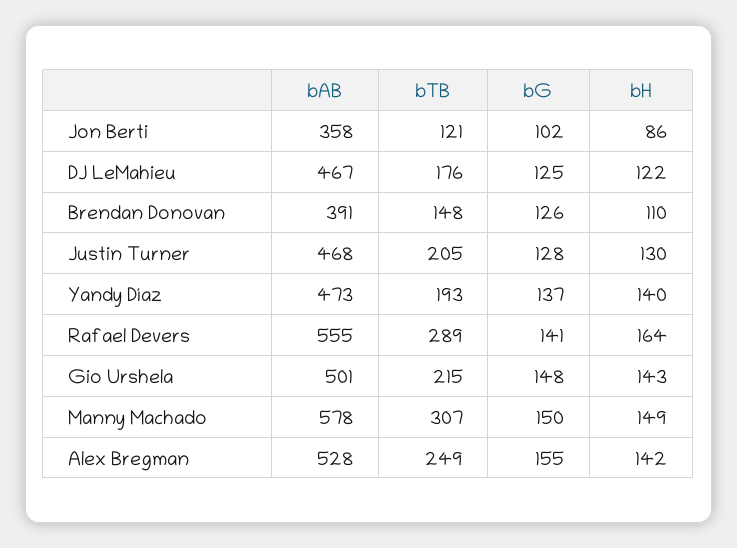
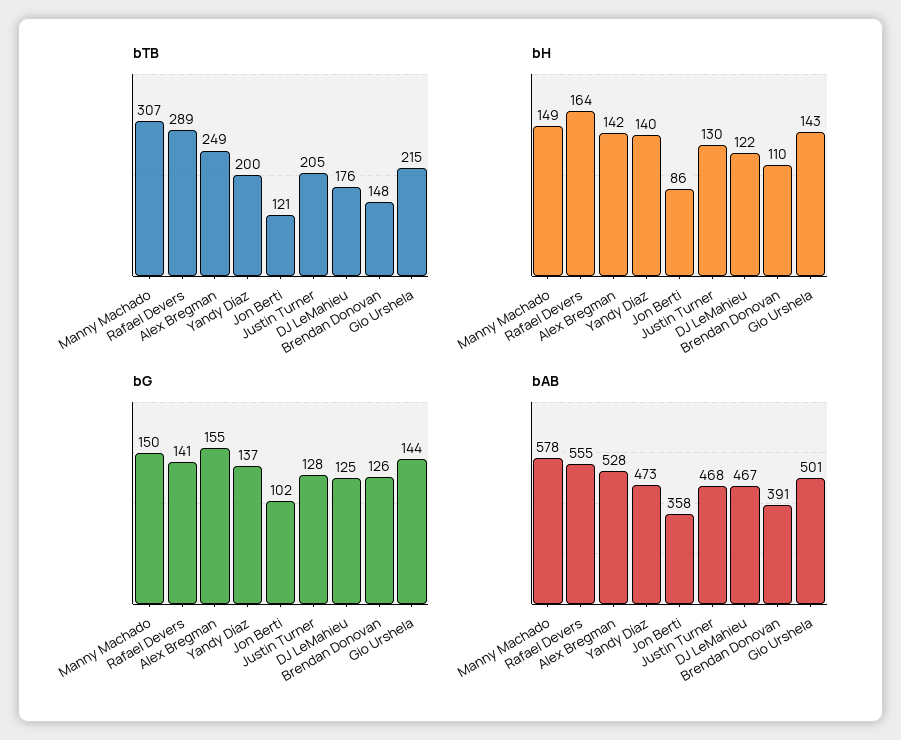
bTB, Yandy Díaz: 193 -> 200
bG, Gio Urshela: 148 -> 144

